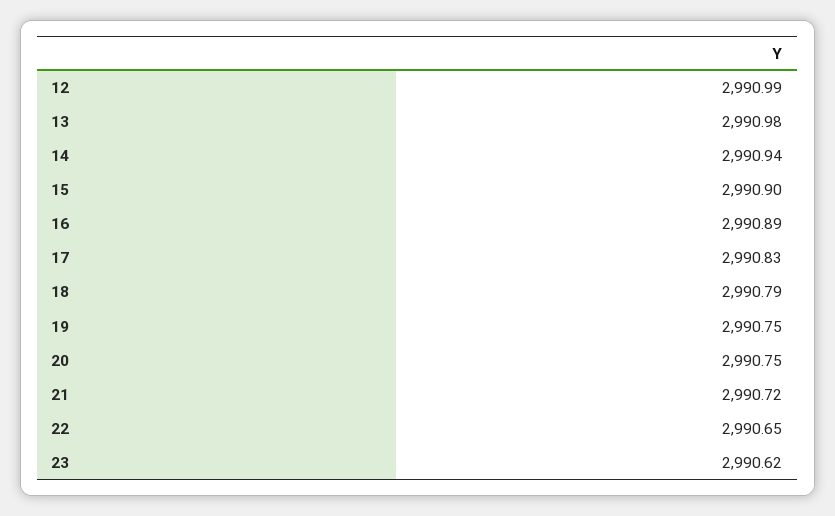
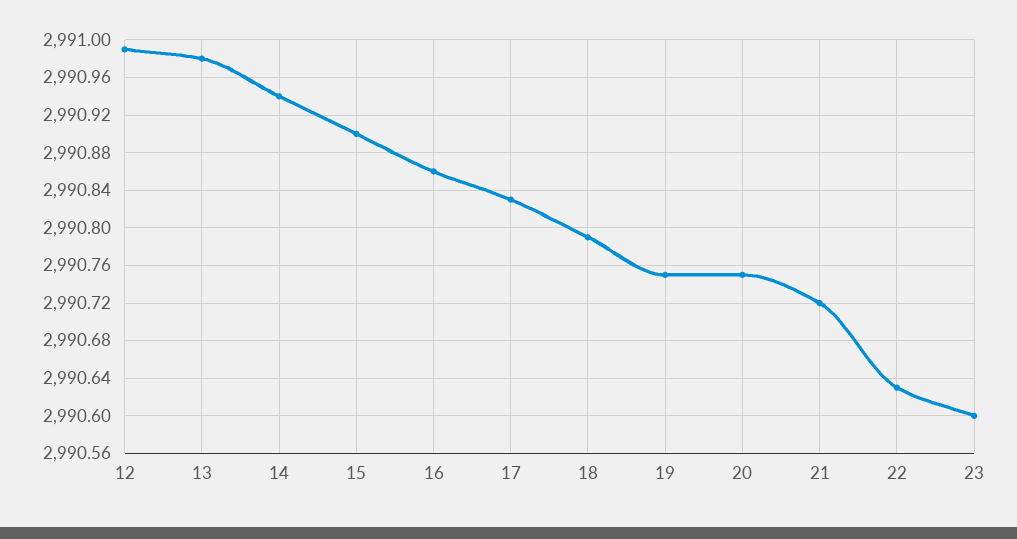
16: 2990.89 -> 2990.86
22: 2990.65 -> 2990.63
23: 2990.62 -> 2990.6

